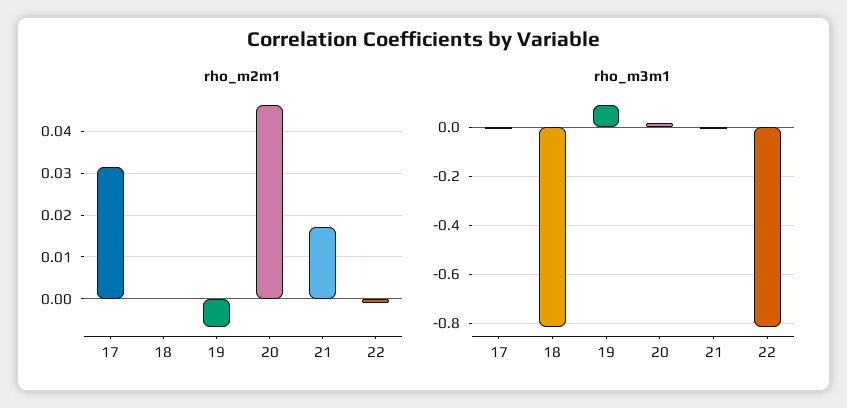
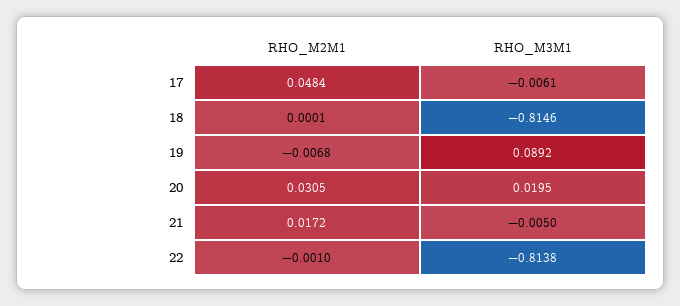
rho_m2m1, 17: 0.032 -> 0.0484
rho_m2m1, 20: 0.046 -> 0.0305

